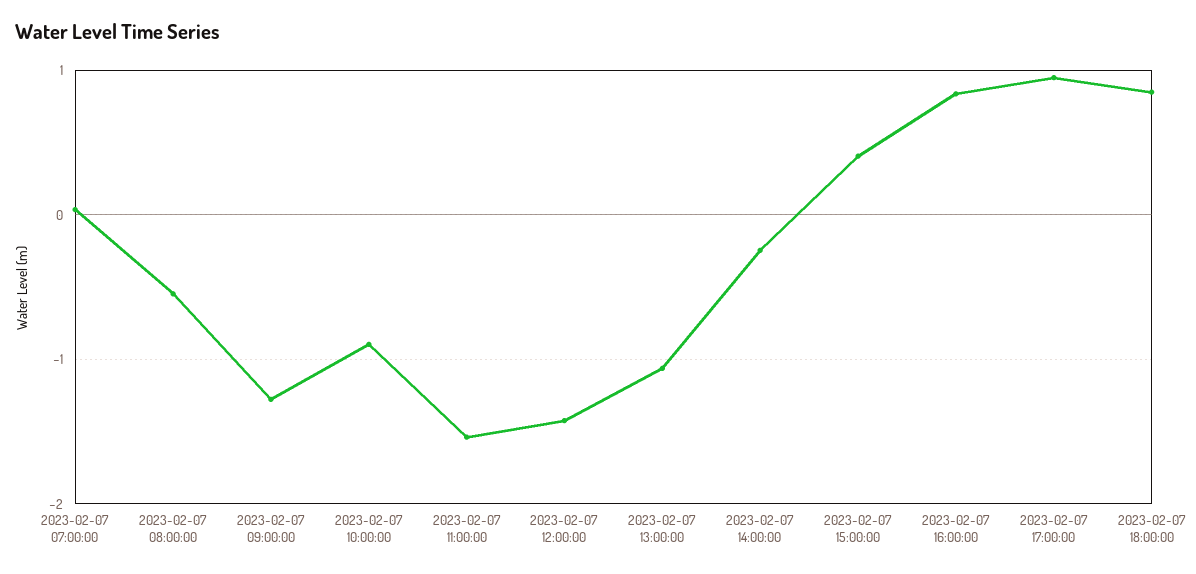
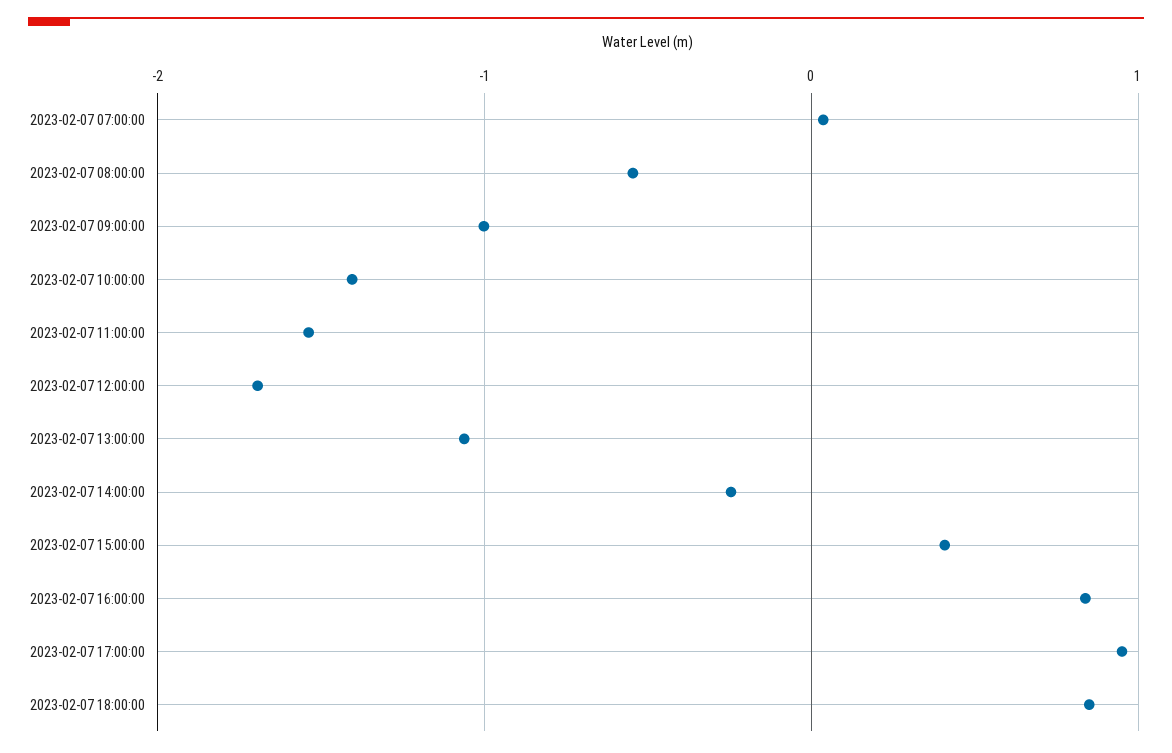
2023-02-07 09:00:00: -1.3 -> -1
2023-02-07 10:00:00: -0.9 -> -1.4
2023-02-07 12:00:00: -1.4 -> -1.7

